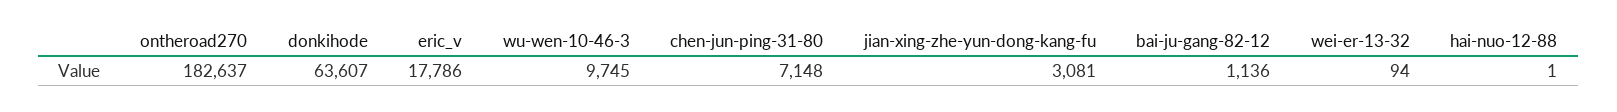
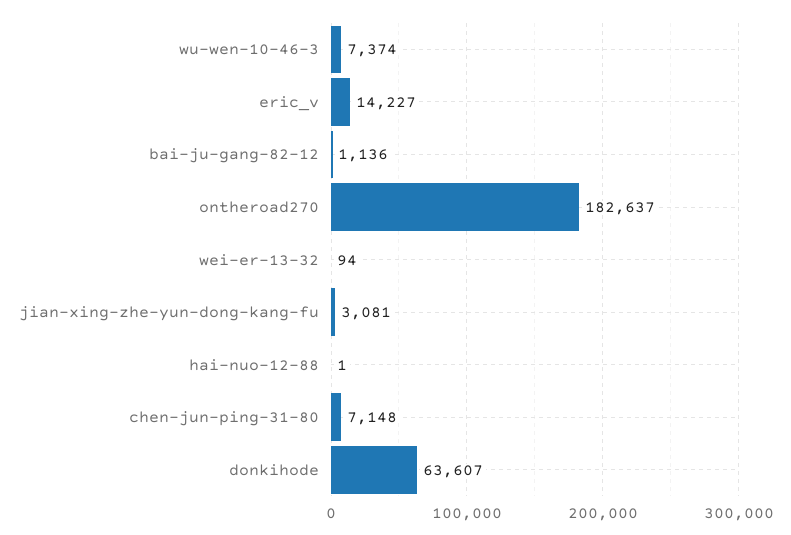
eric_v: 17786 -> 14227
wu-wen-10-46-3: 9745 -> 7374

